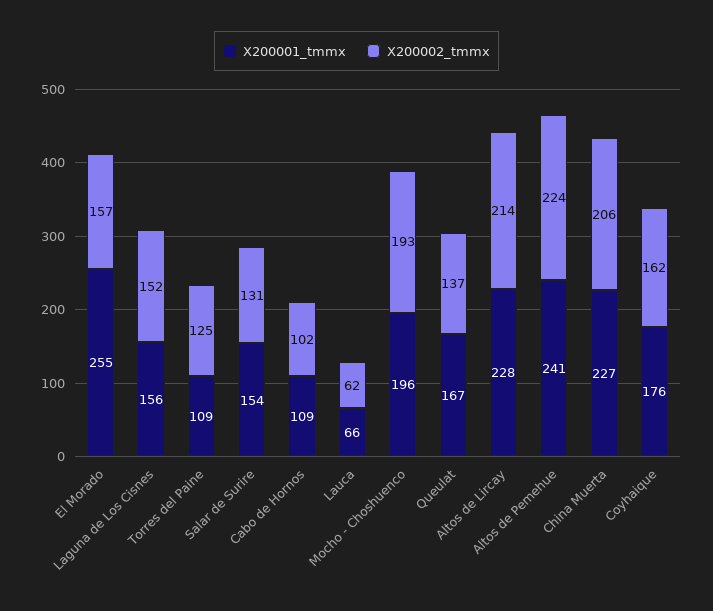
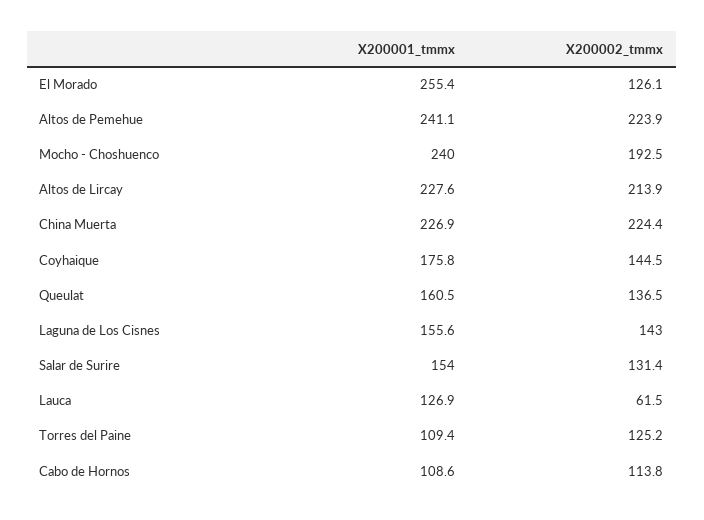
X200002_tmmx, El Morado: 157 -> 126.1
X200002_tmmx, Laguna de Los Cisnes: 152 -> 143
X200002_tmmx, Cabo de Hornos: 102 -> 113.8
X200001_tmmx, Lauca: 66 -> 126.9
X200001_tmmx, Mocho - Choshuenco: 196 -> 240
X200001_tmmx, Queulat: 167 -> 160.5
X200002_tmmx, China Muerta: 206 -> 224.4
X200002_tmmx, Coyhaique: 162 -> 144.5

